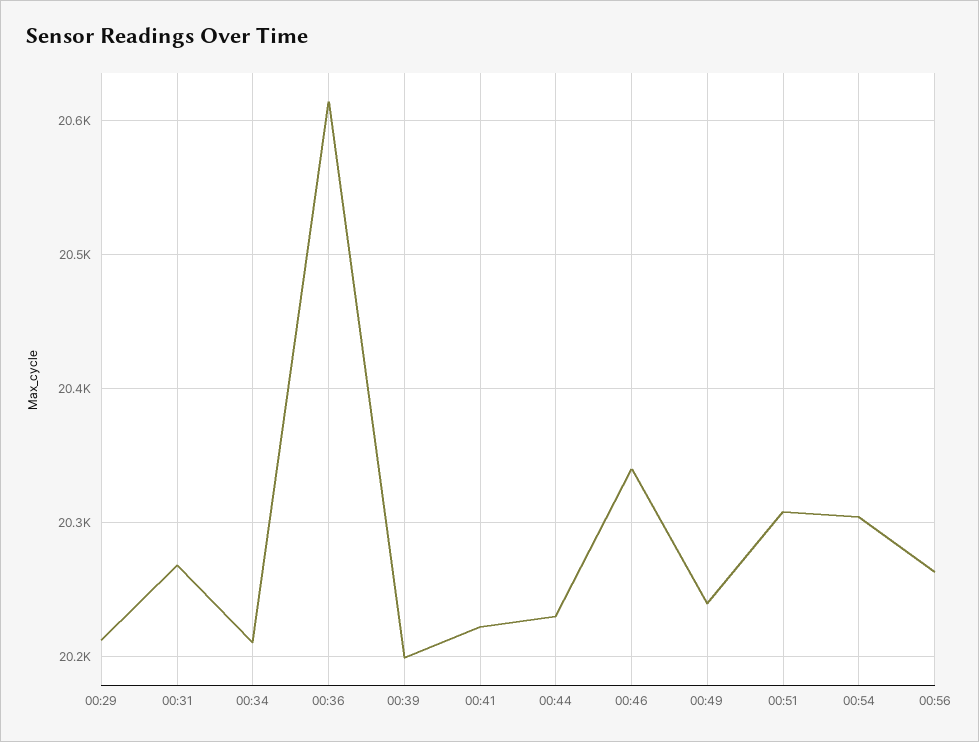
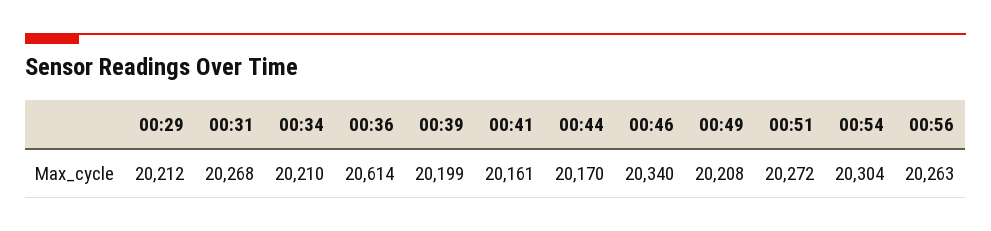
00:41: 20220 -> 20161
00:44: 20230 -> 20170
00:49: 20240 -> 20208
00:51: 20310 -> 20272

